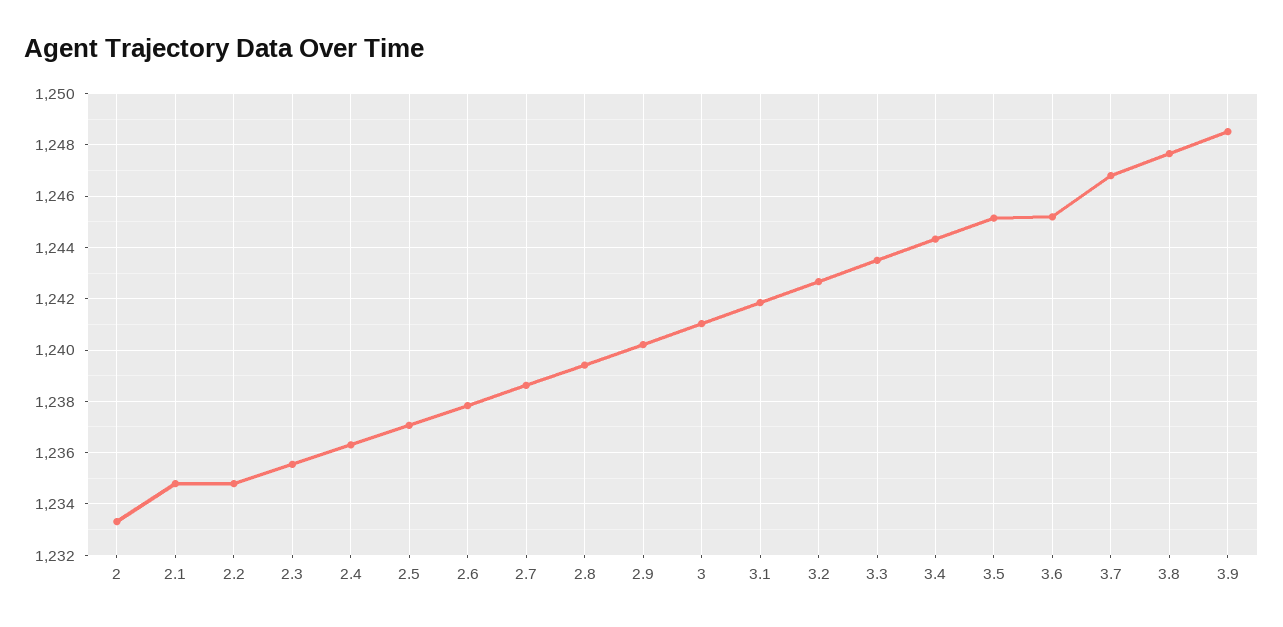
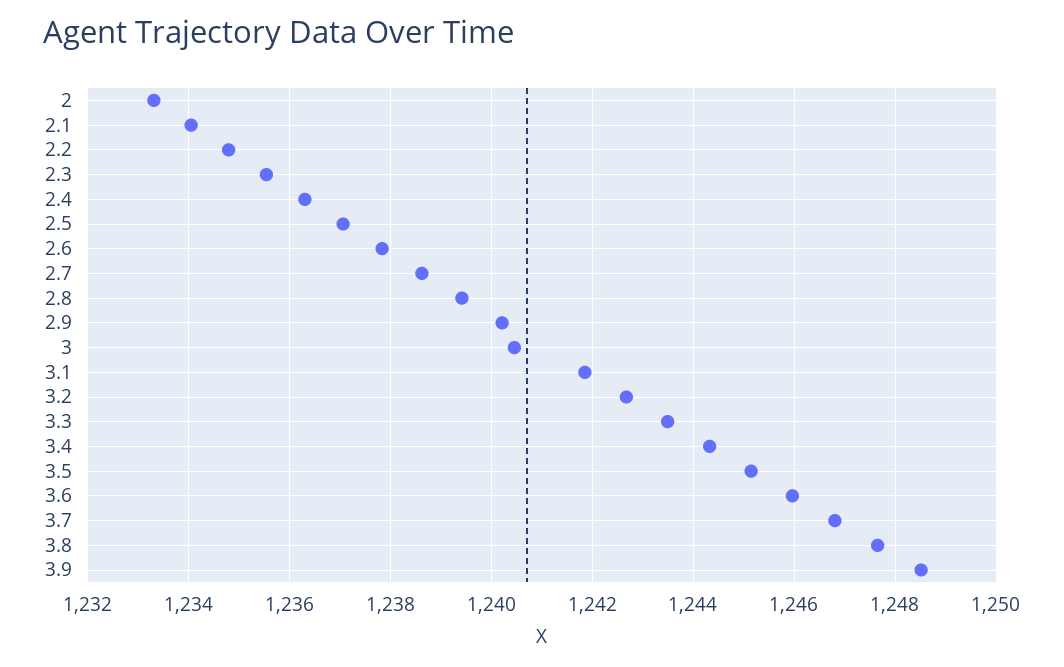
2.1: 1234.75 -> 1234
3: 1241 -> 1240.4
3.6: 1245.25 -> 1246

